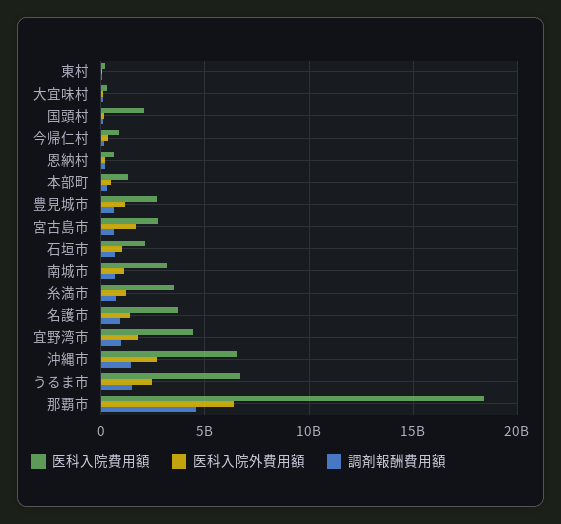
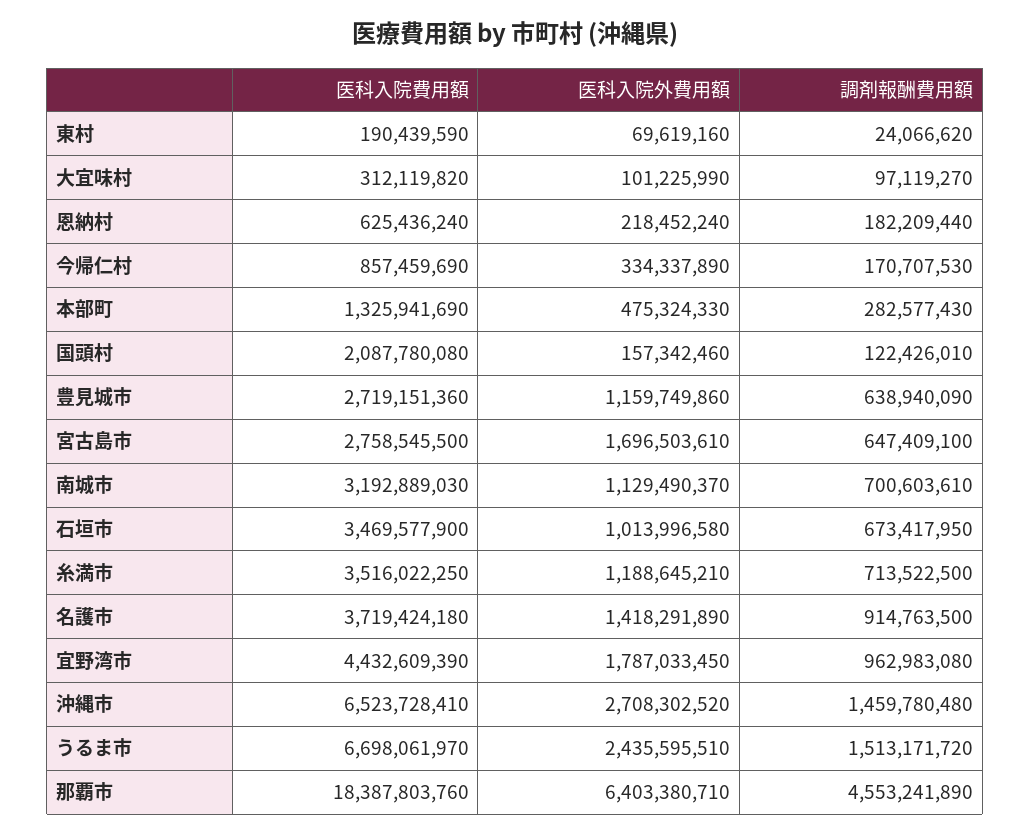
医科入院費用額, 石垣市: 2000000000 -> 3469577900

